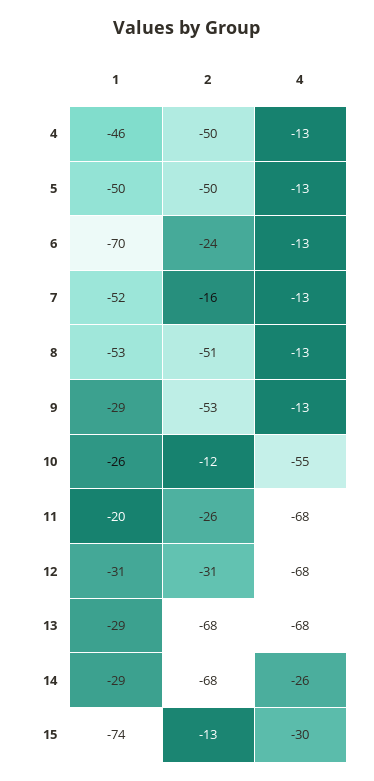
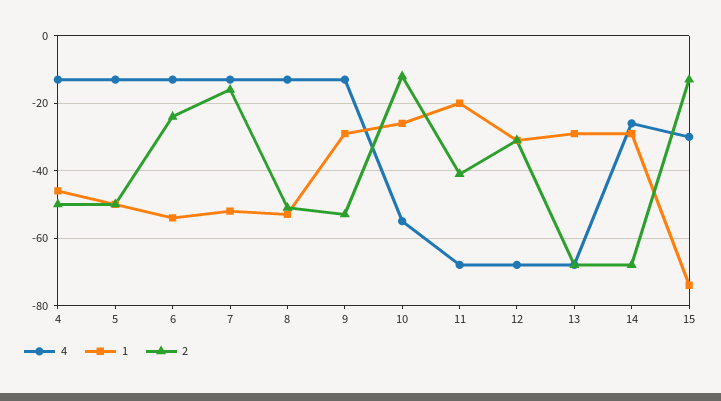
1, 6: -70 -> -55
2, 11: -26 -> -40

